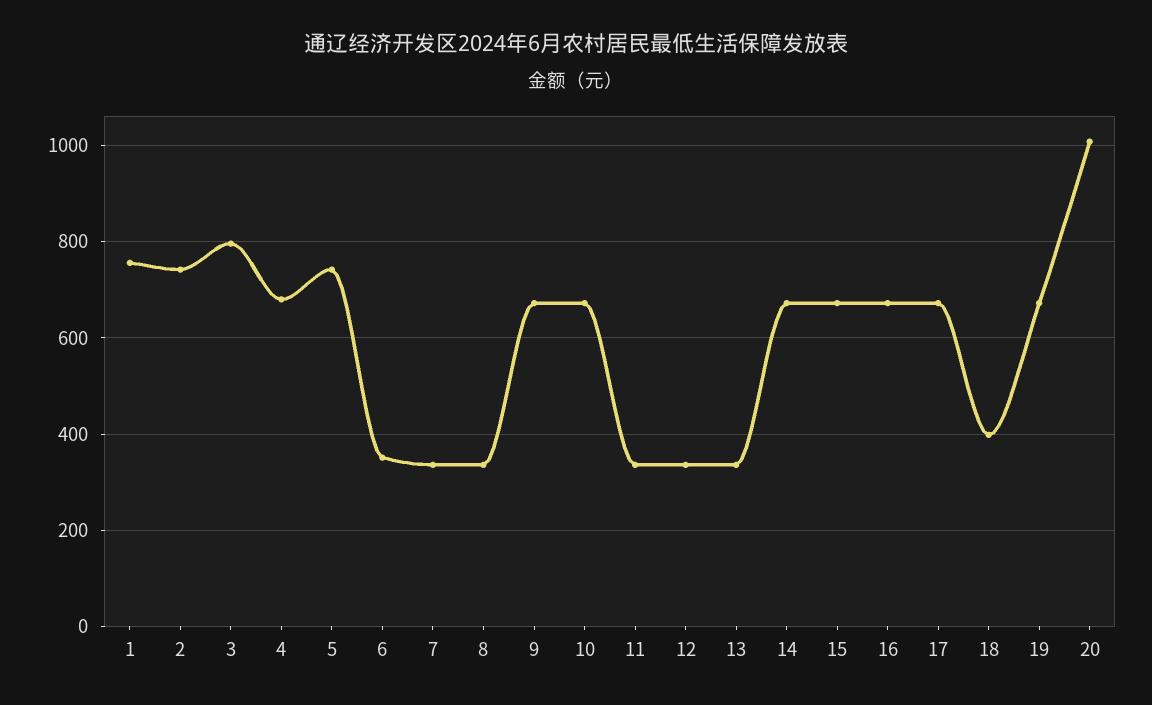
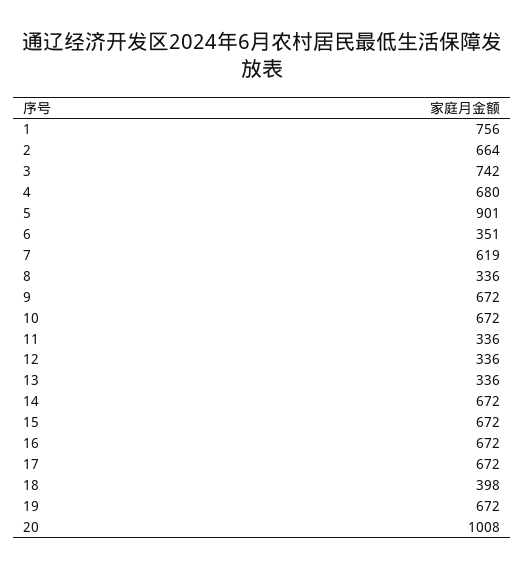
2: 740 -> 664
3: 800 -> 742
5: 740 -> 901
7: 340 -> 619

